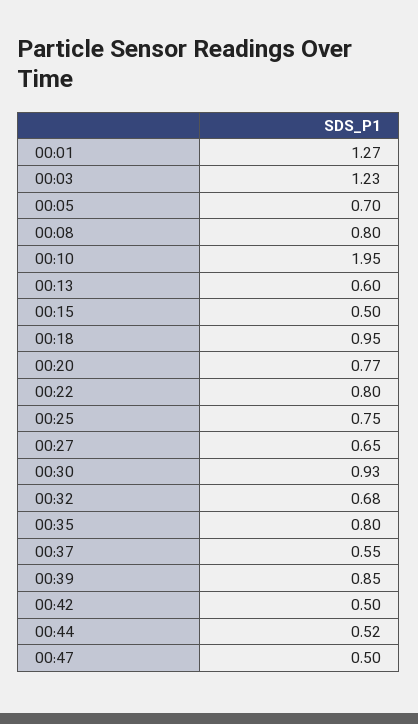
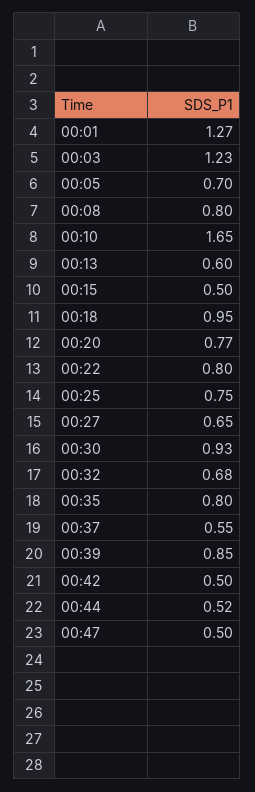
00:10: 1.95 -> 1.65

